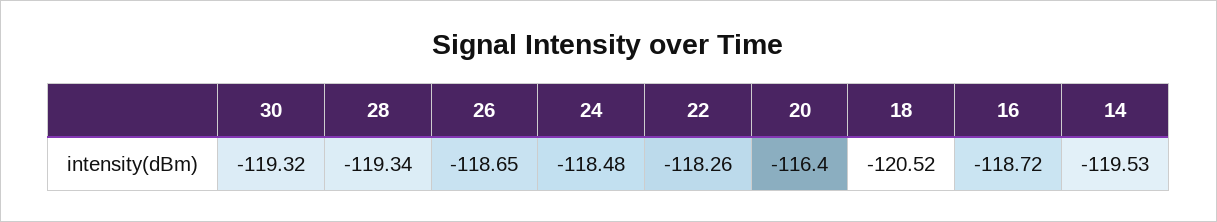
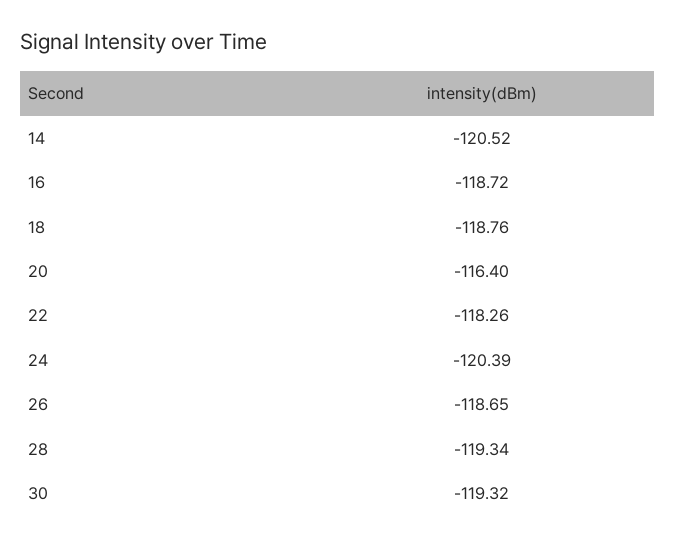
24: -118.48 -> -120.39
18: -120.52 -> -118.76
14: -119.53 -> -120.52

